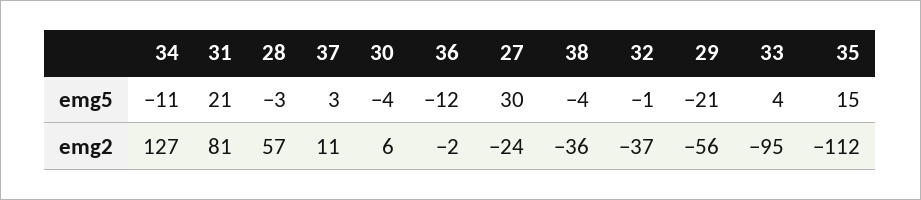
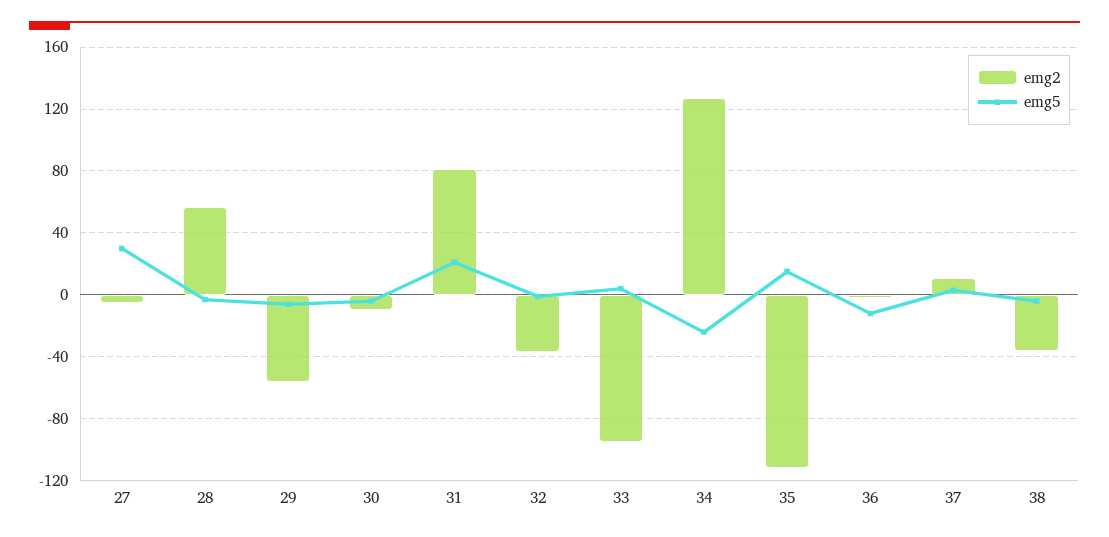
emg5, 34: -11 -> -25
emg5, 29: -21 -> -5
emg2, 30: 6 -> -10
emg2, 27: -24 -> -5

